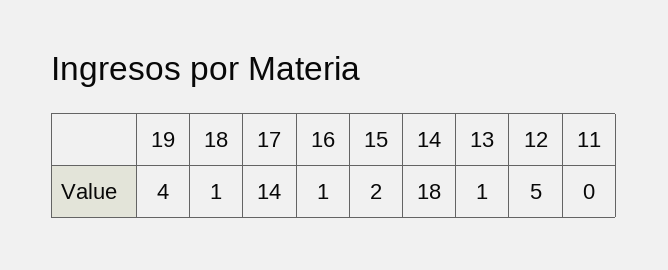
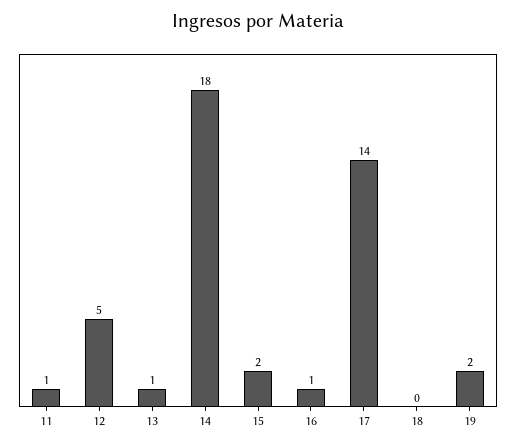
19: 4 -> 2
18: 1 -> 0
11: 0 -> 1

